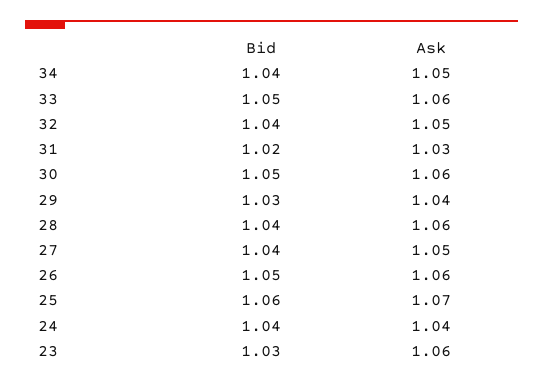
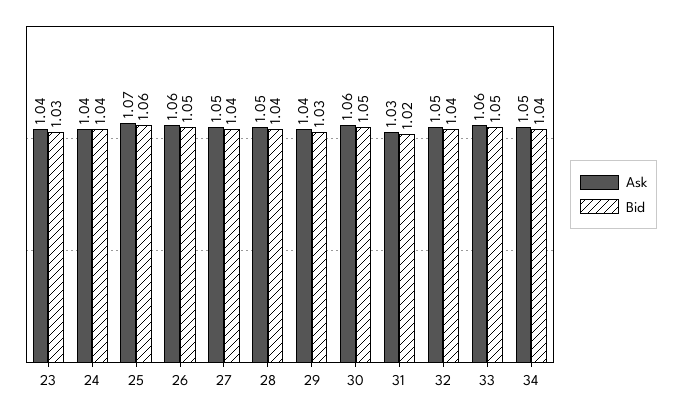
Ask, 28: 1.06 -> 1.05
Ask, 23: 1.06 -> 1.04

